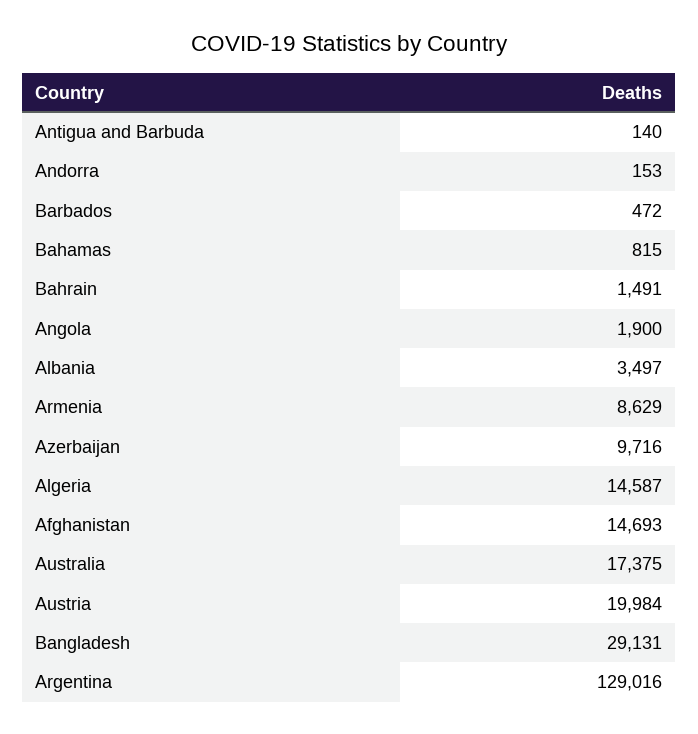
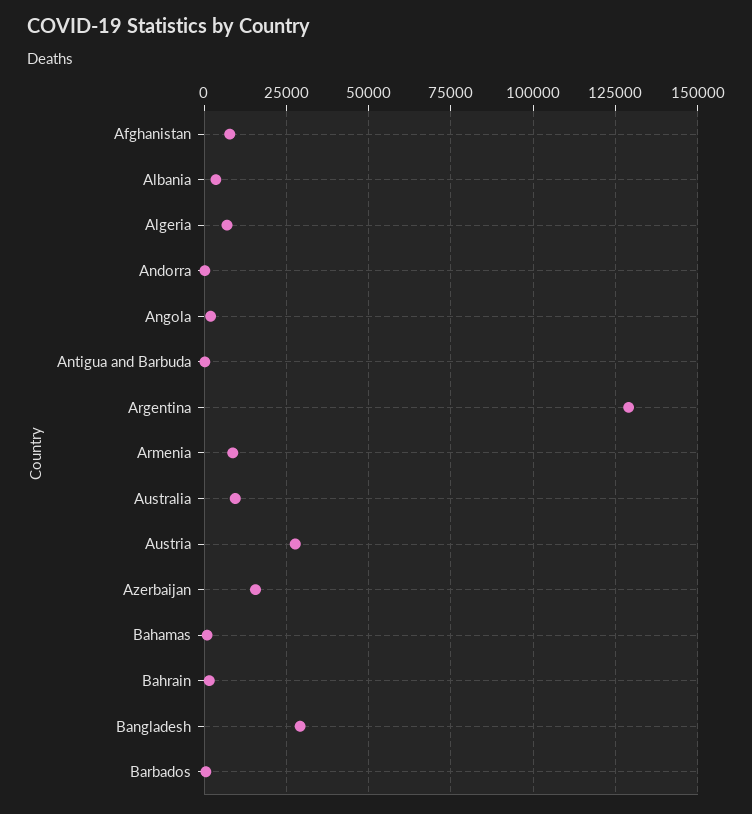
Azerbaijan: 9716 -> 15000
Algeria: 14587 -> 7500
Afghanistan: 14693 -> 7500
Australia: 17375 -> 10000
Austria: 19984 -> 27500

